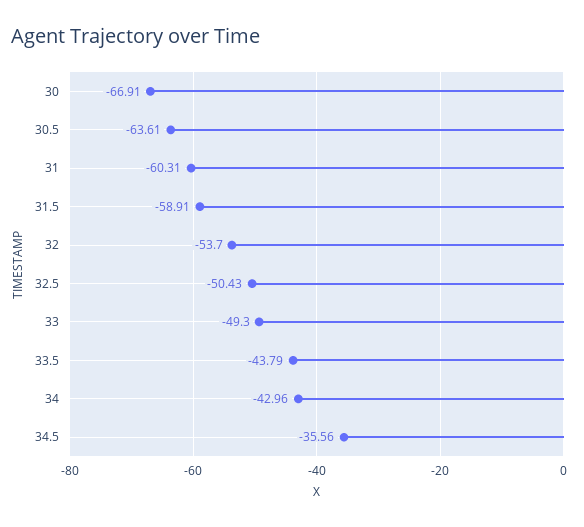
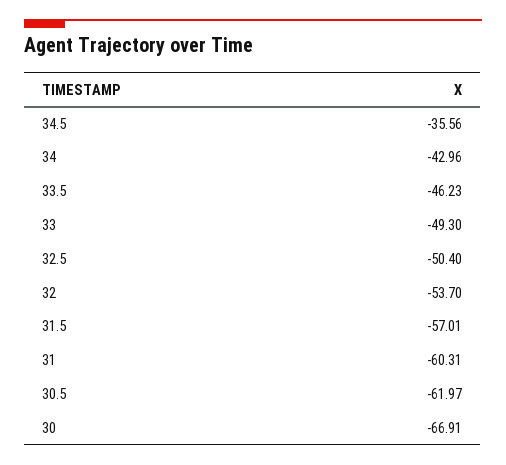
30.5: -63.61 -> -61.97
31.5: -58.91 -> -57.01
32.5: -50.43 -> -50.4
33.5: -43.79 -> -46.23

